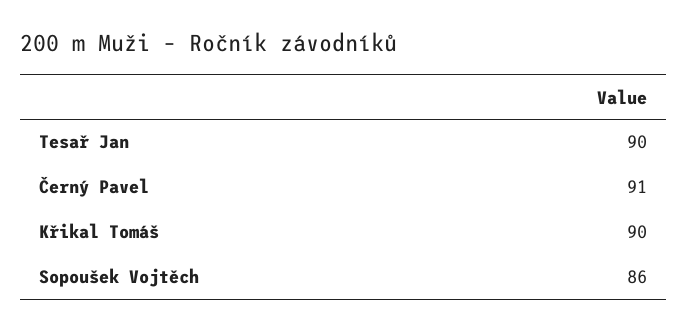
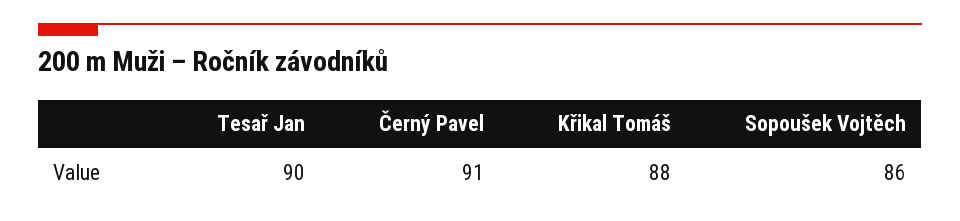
Křikal Tomáš: 90 -> 88

